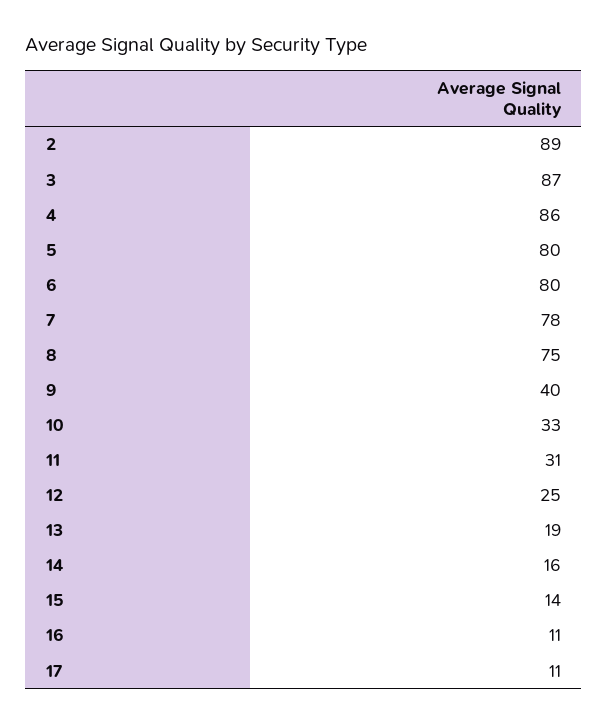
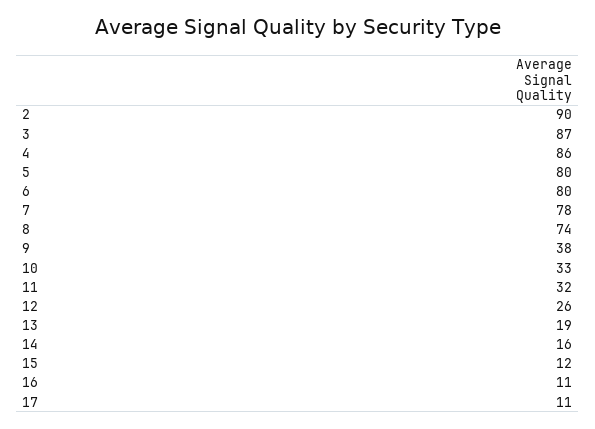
2: 89 -> 90
8: 75 -> 74
9: 40 -> 38
11: 31 -> 32
12: 25 -> 26
15: 14 -> 12

